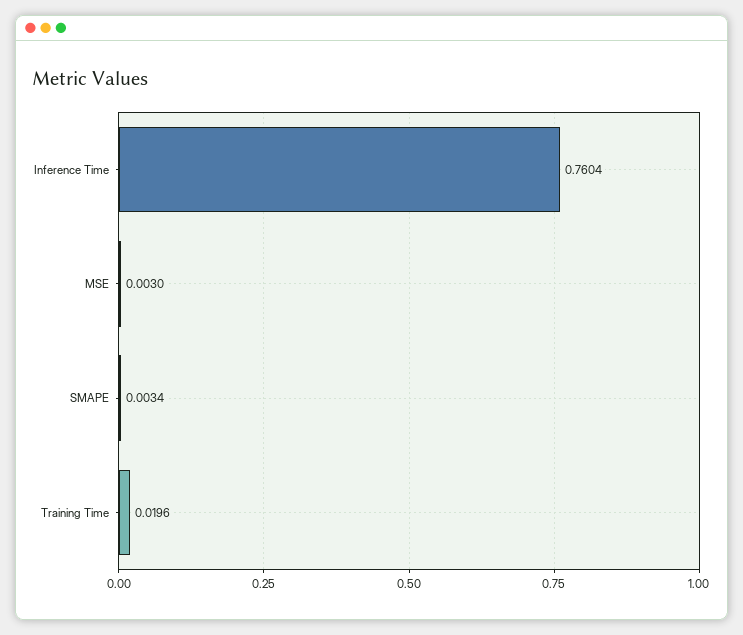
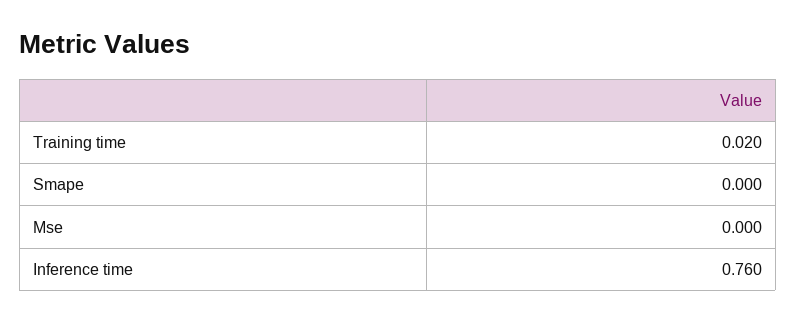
MSE: 0.003 -> 0
SMAPE: 0.0034 -> 0

